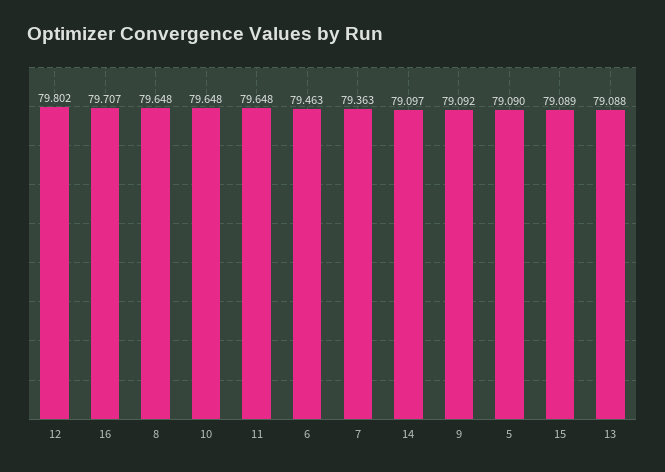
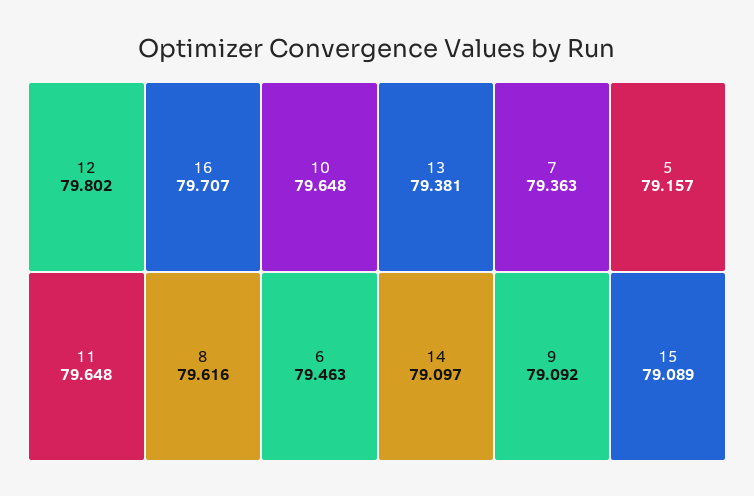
8: 79.648 -> 79.616
5: 79.09 -> 79.157
13: 79.088 -> 79.381

